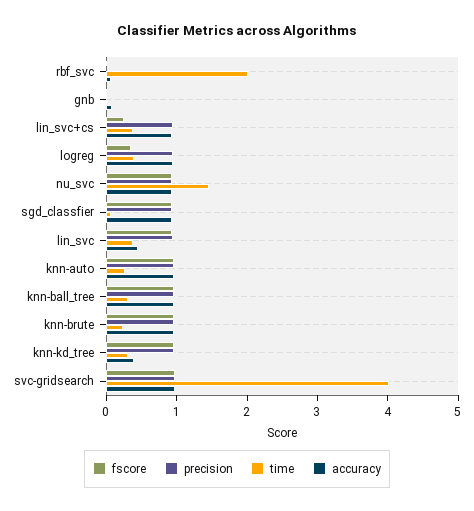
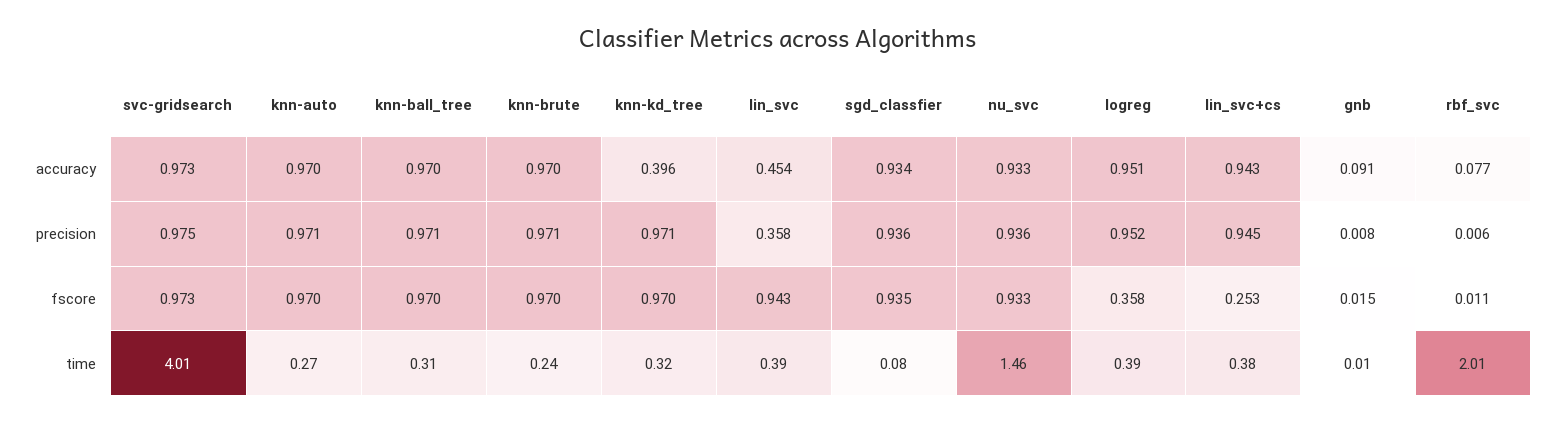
precision, lin_svc: 1 -> 0.358

